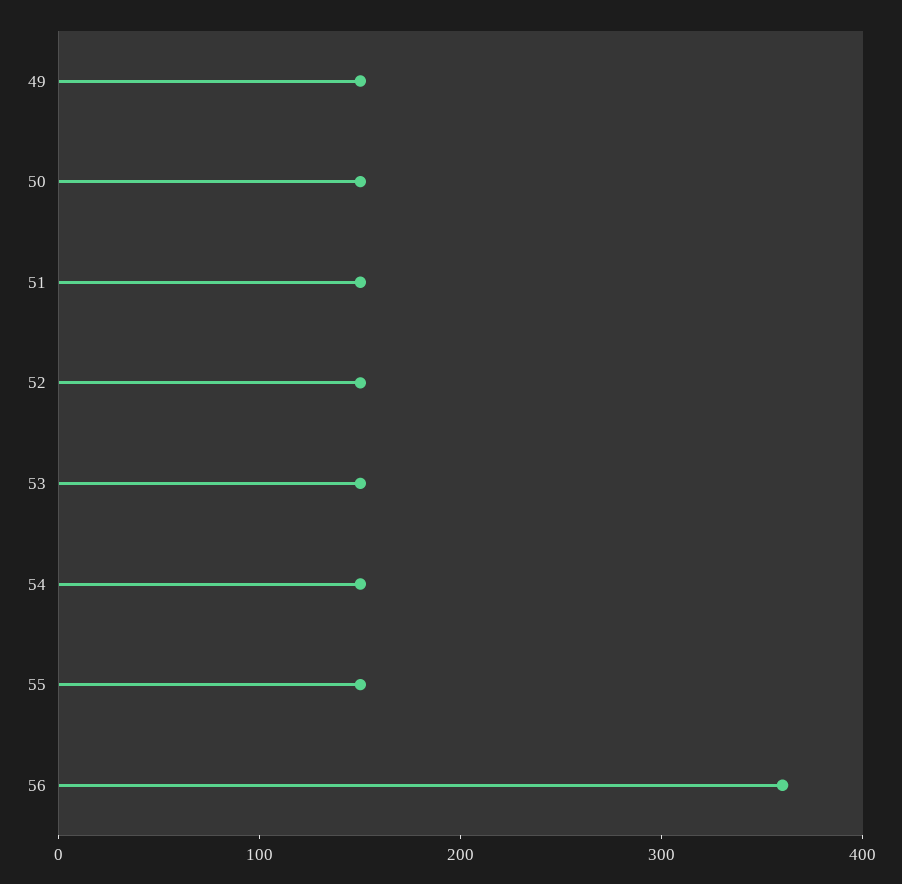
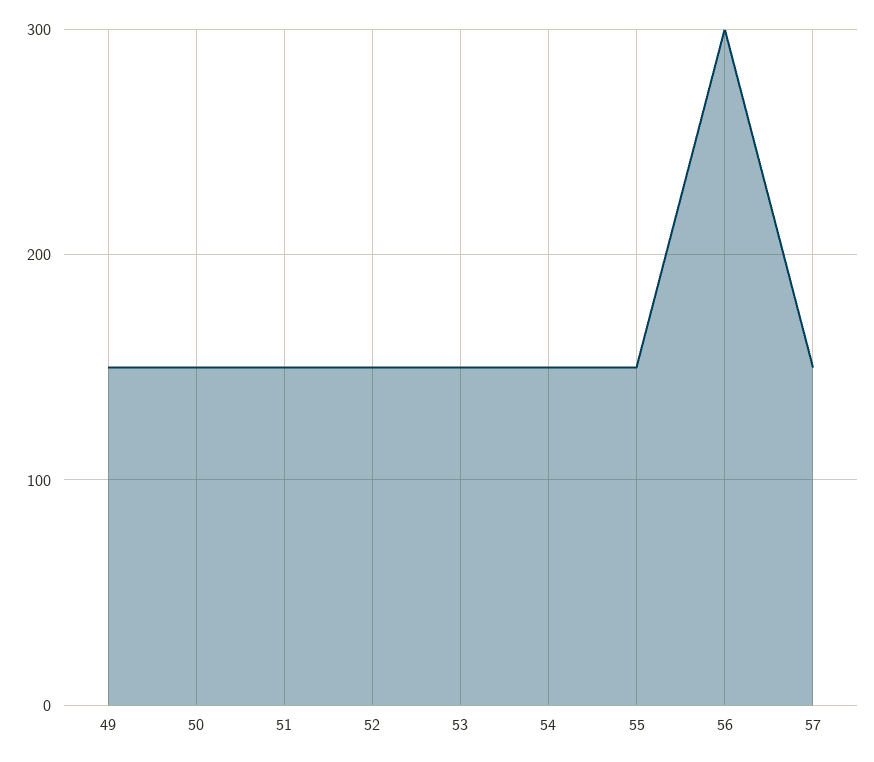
56: 360 -> 300
57: none -> 150

